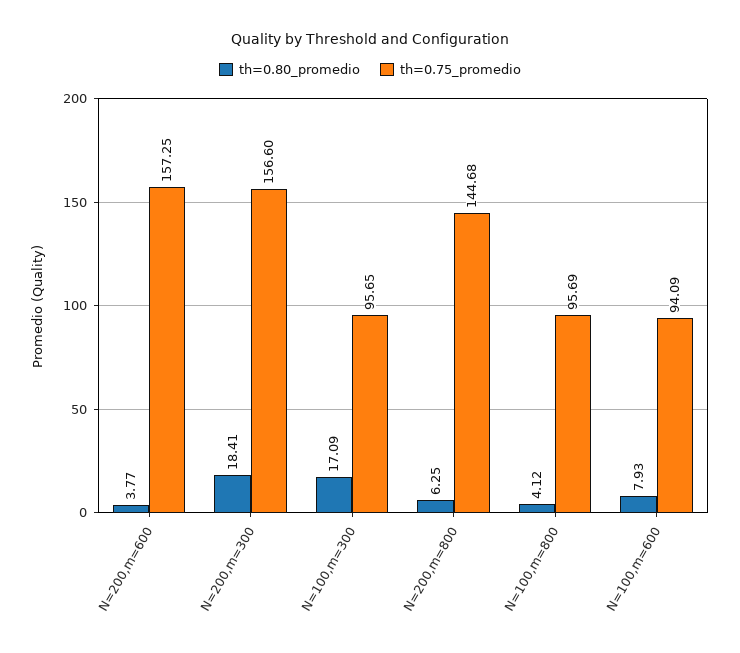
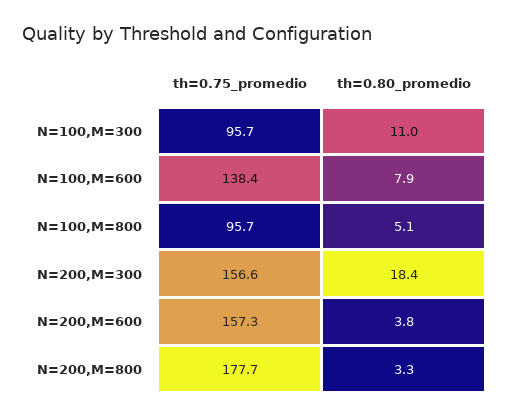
th=0.80_promedio, N=100,m=300: 17.09 -> 11
th=0.80_promedio, N=200,m=800: 6.25 -> 3.3
th=0.75_promedio, N=200,m=800: 144.68 -> 177.7
th=0.80_promedio, N=100,m=800: 4.12 -> 5.1
th=0.75_promedio, N=100,m=600: 94.09 -> 138.4

